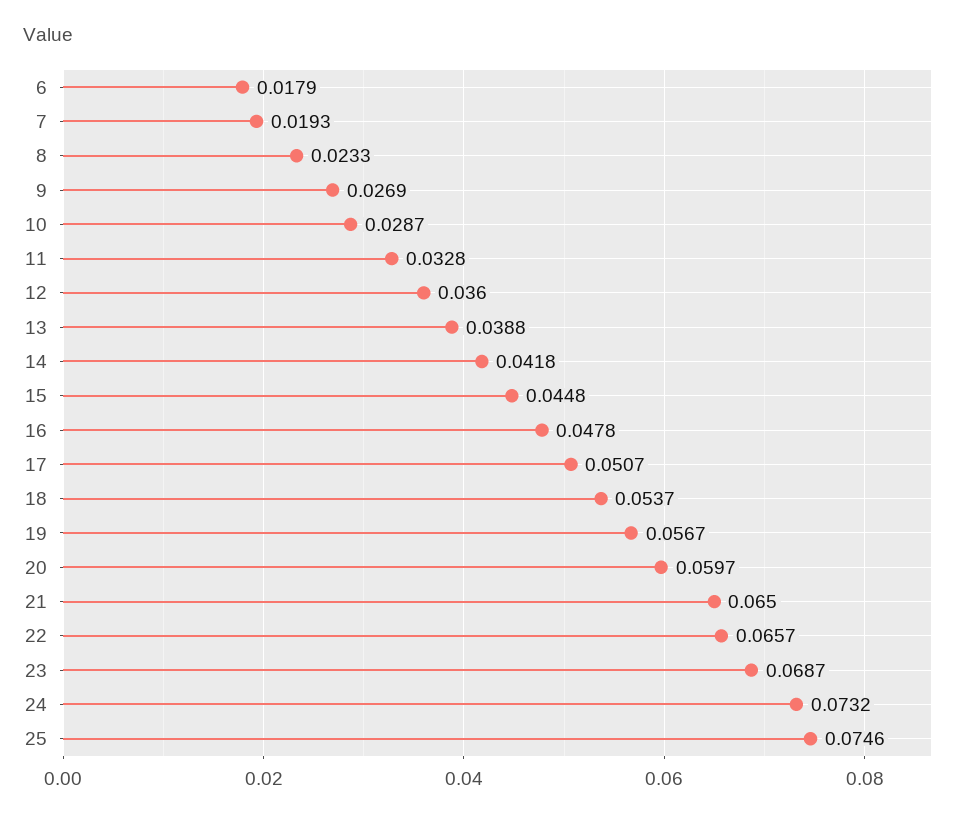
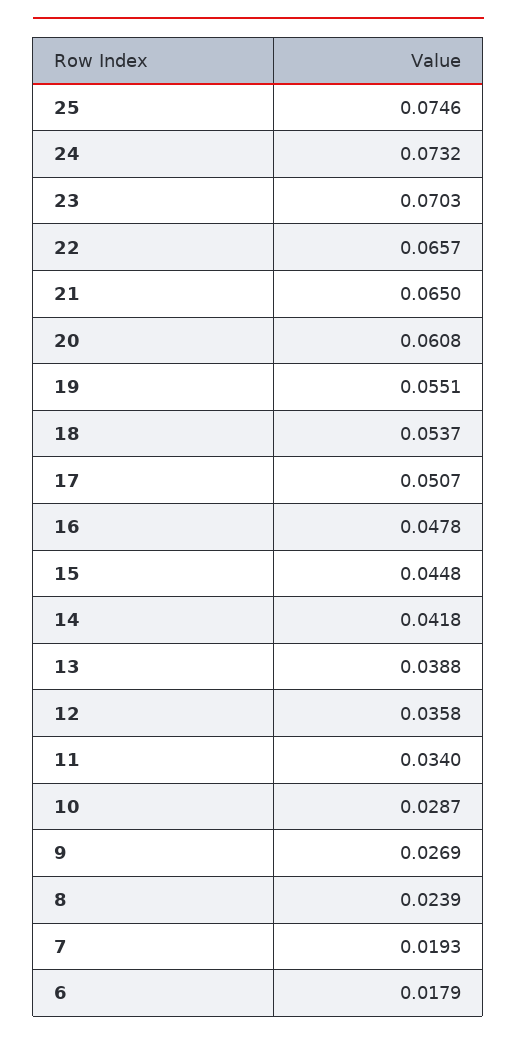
8: 0.0233 -> 0.0239
11: 0.0328 -> 0.034
12: 0.036 -> 0.0358
19: 0.0567 -> 0.0551
20: 0.0597 -> 0.0608
23: 0.0687 -> 0.0703

